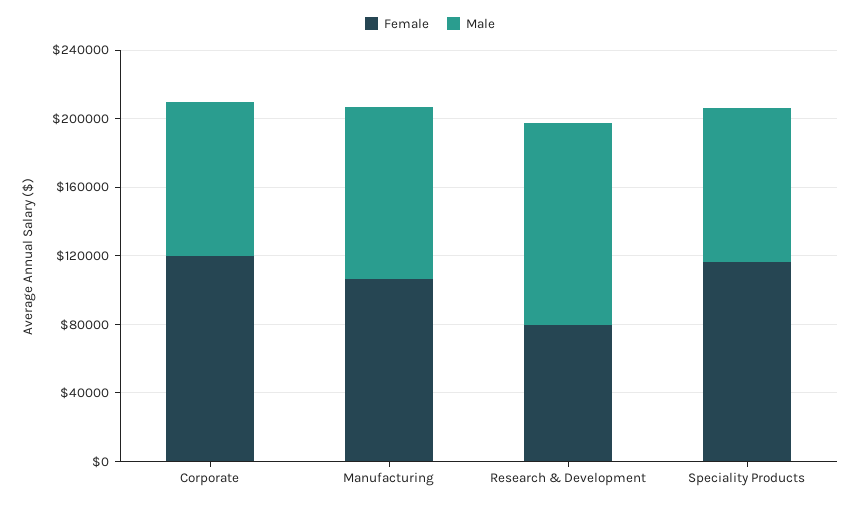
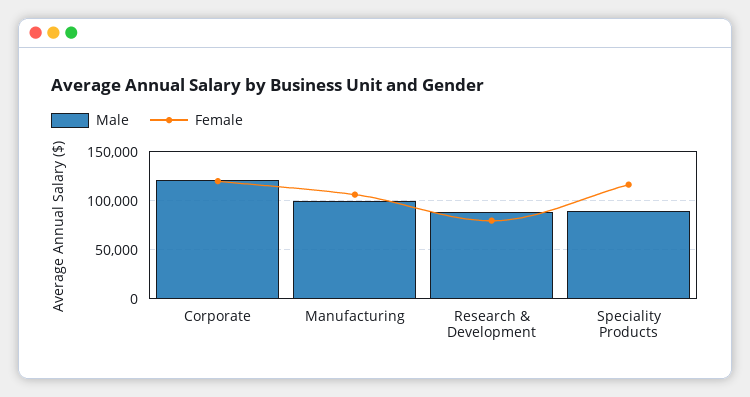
Male, Corporate: 90000 -> 120000
Male, Research & Development: 120000 -> 90000

